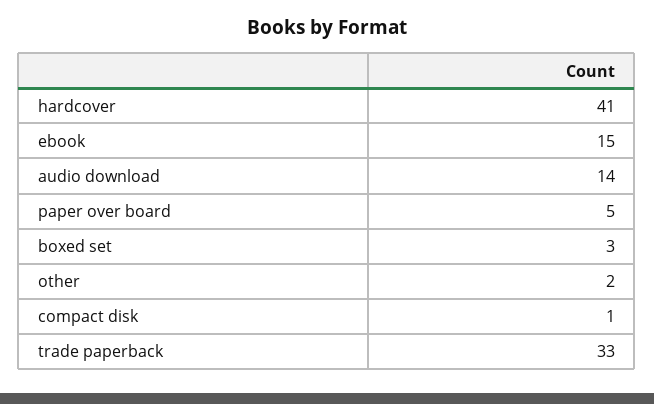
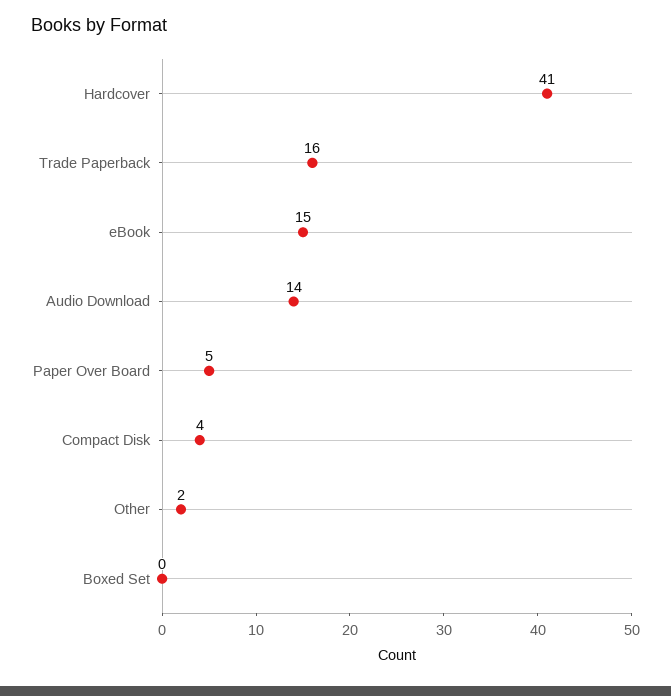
boxed set: 3 -> 0
compact disk: 1 -> 4
trade paperback: 33 -> 16

